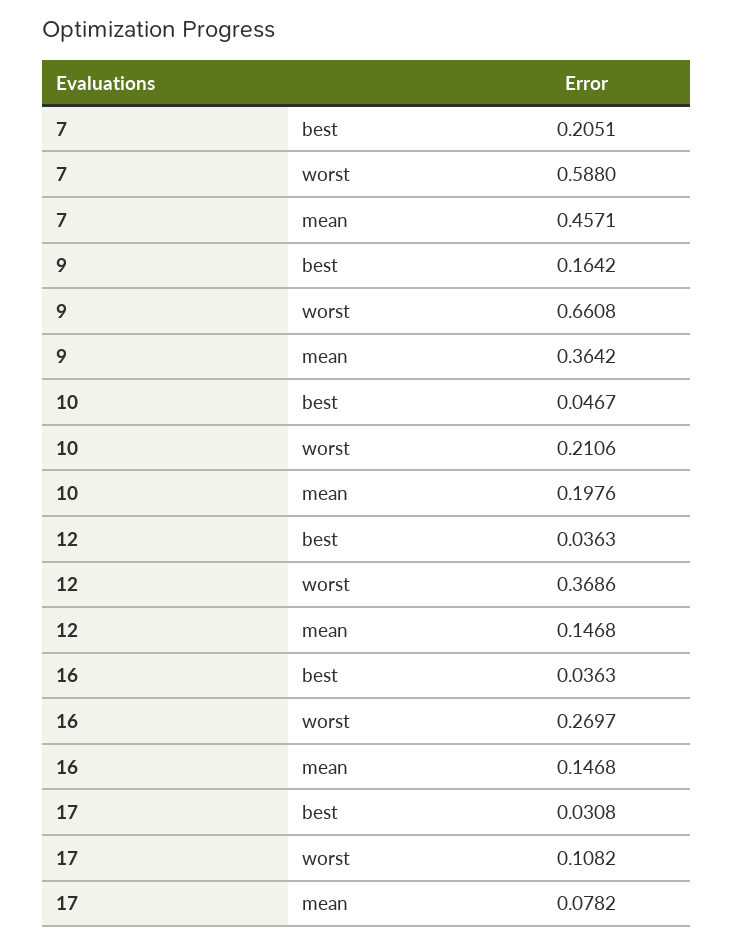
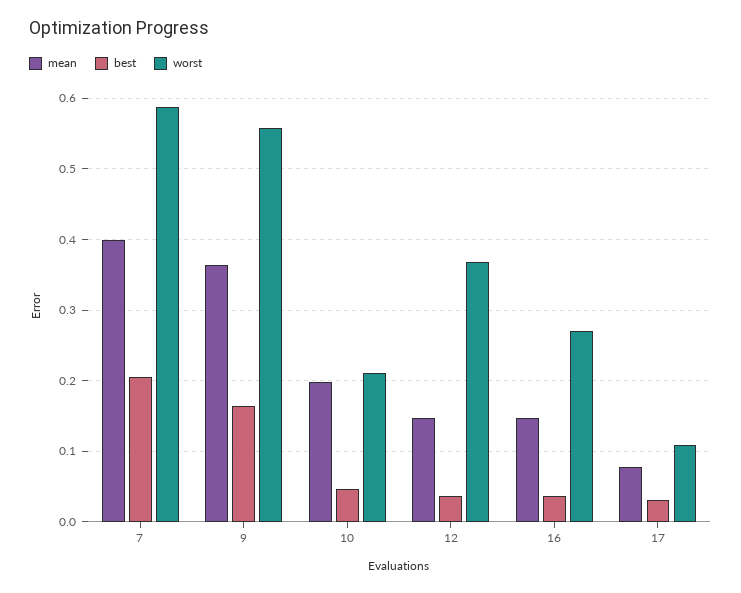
mean, 7: 0.4571 -> 0.4
worst, 9: 0.6608 -> 0.56

